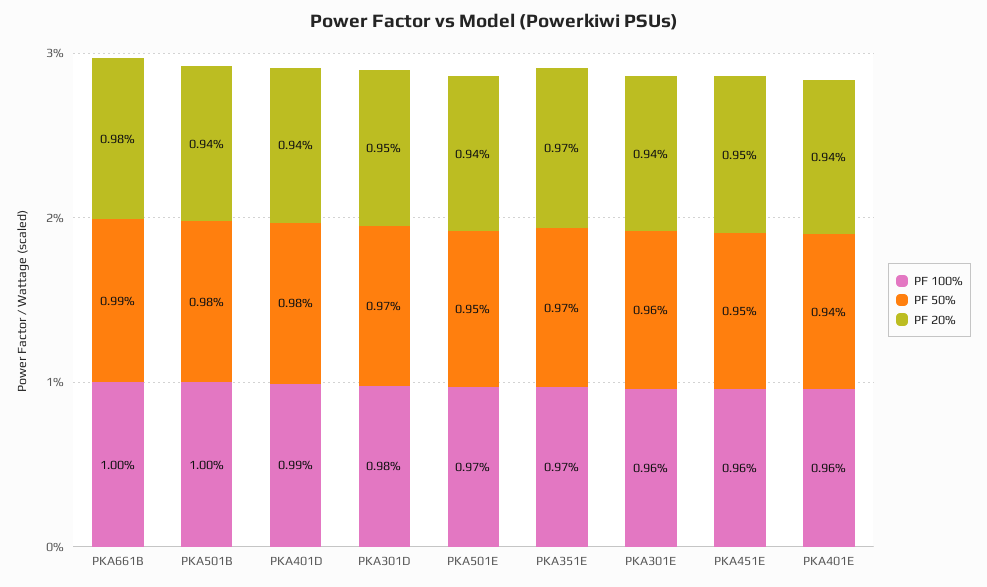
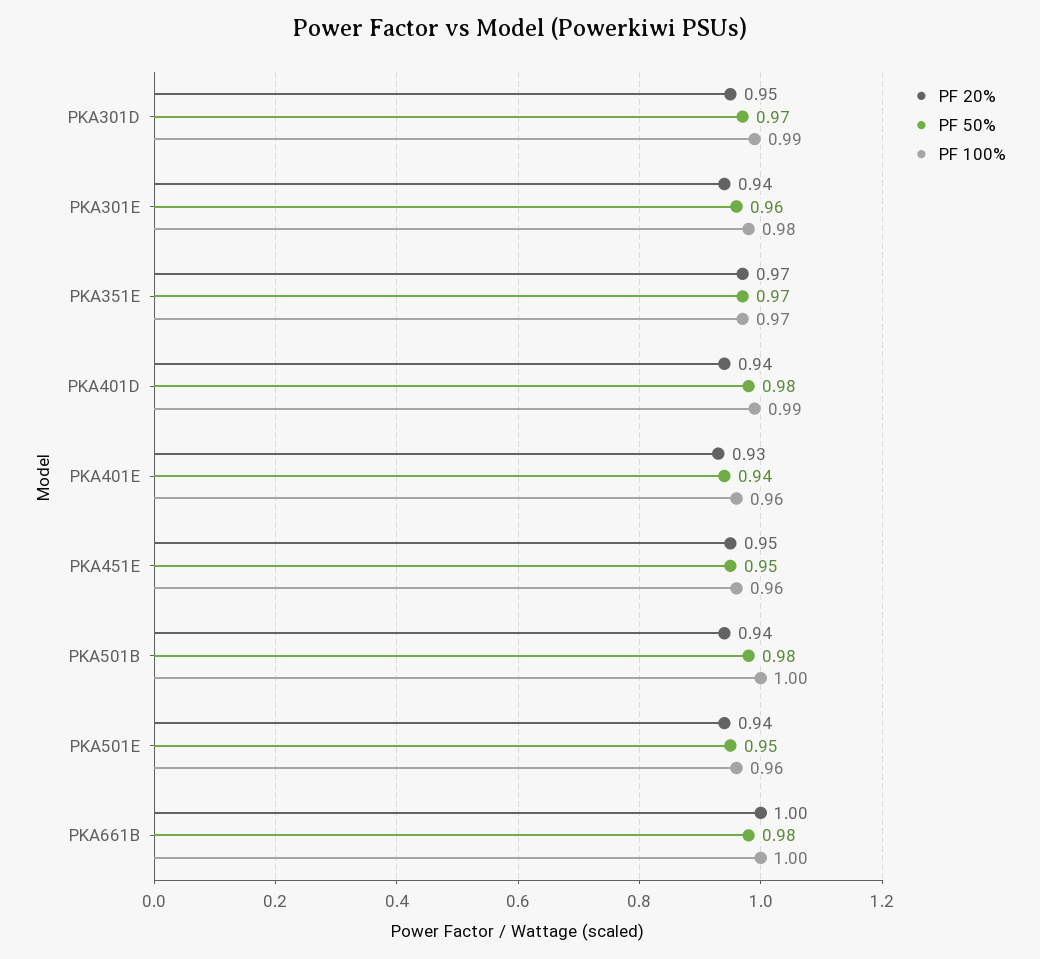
PF 50%, PKA661B: 0.99 -> 0.98
PF 20%, PKA661B: 0.98 -> 1
PF 100%, PKA301D: 0.98 -> 0.99
PF 100%, PKA501E: 0.97 -> 0.96
PF 100%, PKA301E: 0.96 -> 0.98
PF 20%, PKA401E: 0.94 -> 0.93

